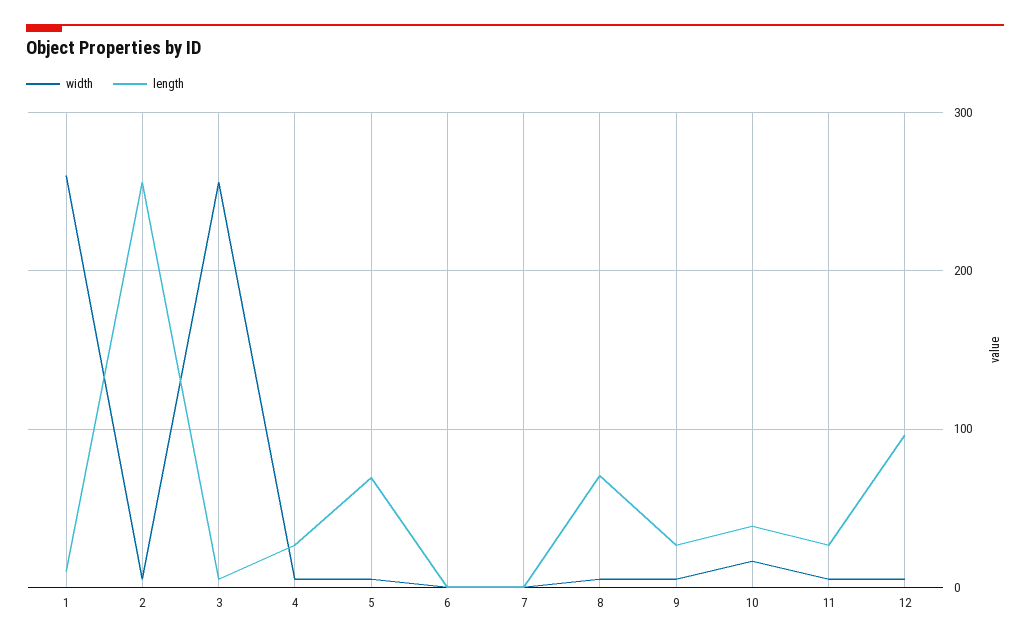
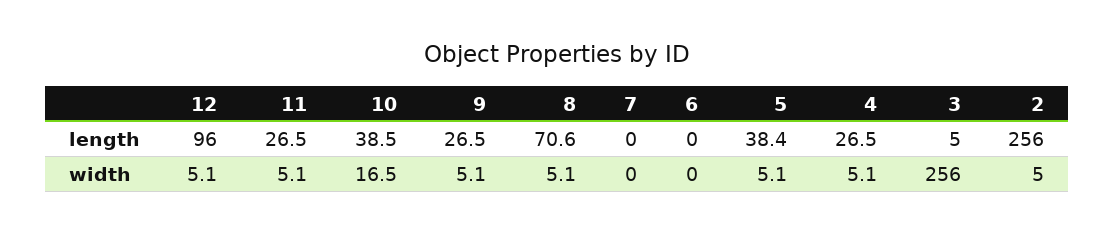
width, 1: 260 -> none
length, 1: 10 -> none
length, 5: 70 -> 38.4

